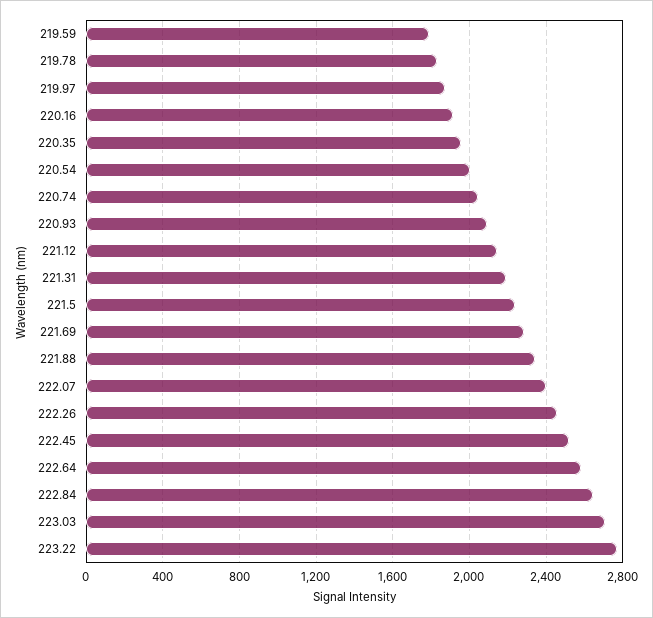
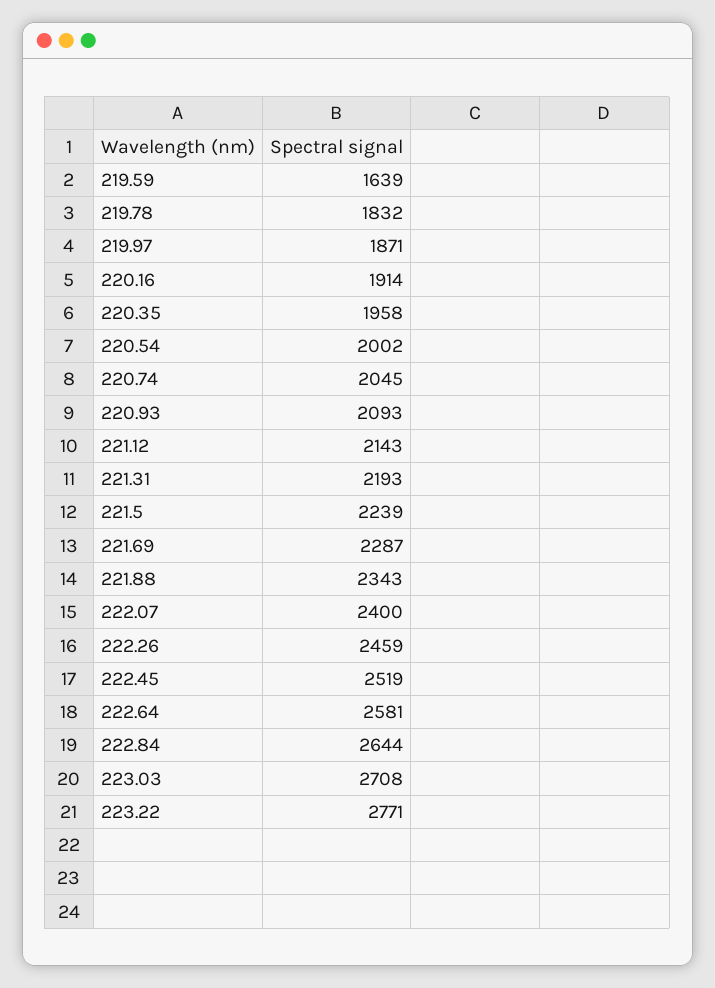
219.59: 1800 -> 1639

